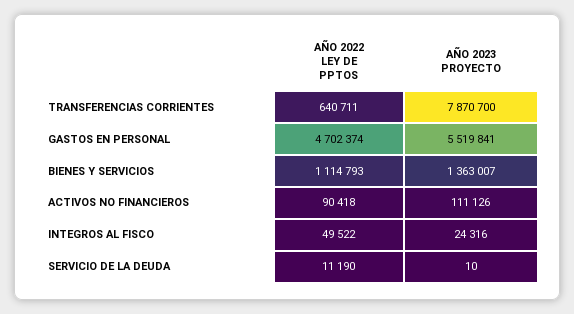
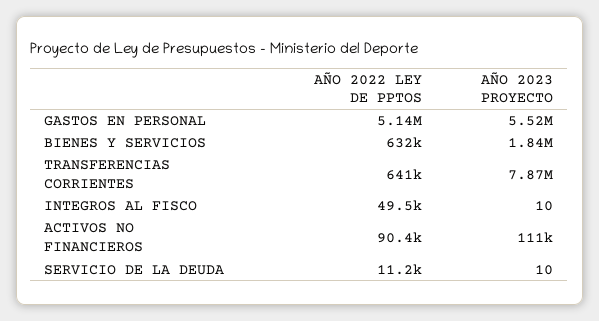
AÑO 2022 LEY DE PPTOS, GASTOS EN PERSONAL: 4702374 -> 5140000
AÑO 2022 LEY DE PPTOS, BIENES Y SERVICIOS: 1114793 -> 632000
AÑO 2023 PROYECTO, BIENES Y SERVICIOS: 1363007 -> 1840000
AÑO 2023 PROYECTO, INTEGROS AL FISCO: 24316 -> 10

